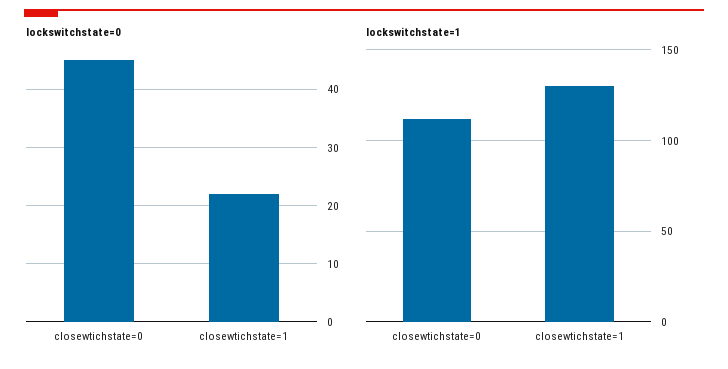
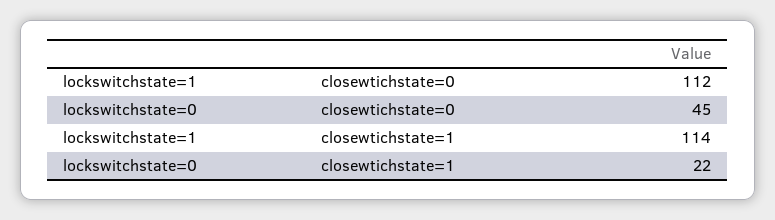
lockswitchstate=1, closewtichstate=1: 130 -> 114

